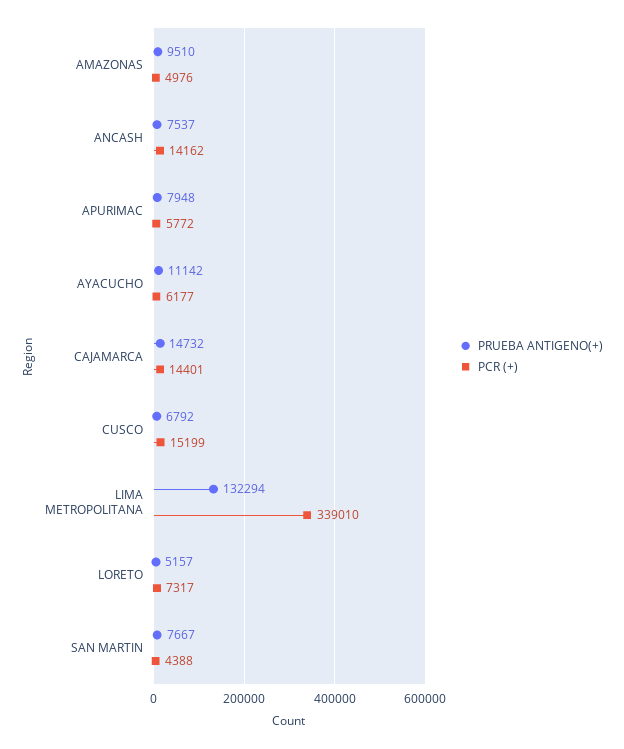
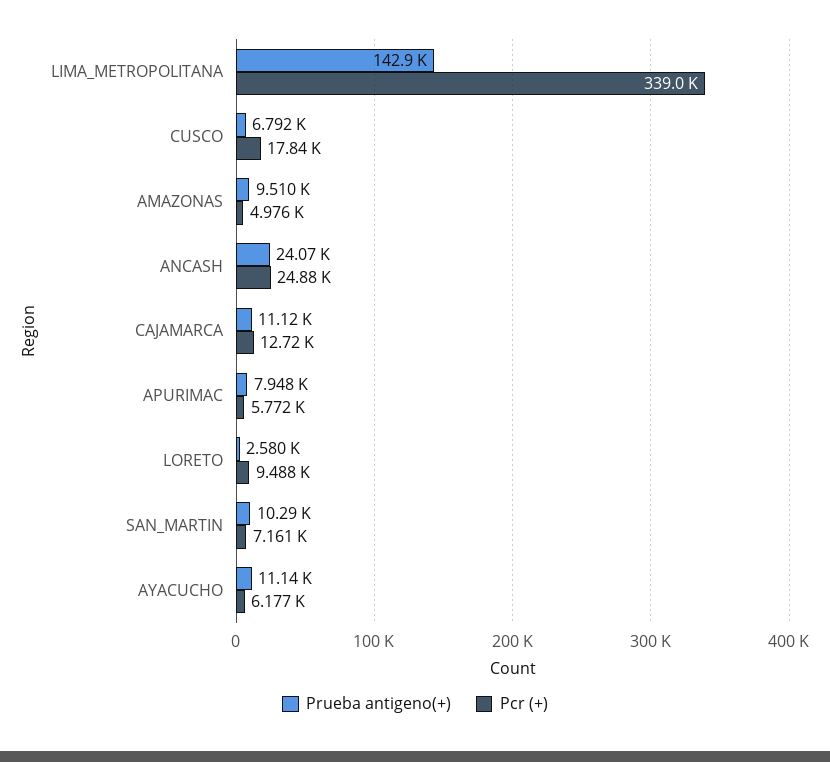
PRUEBA ANTIGENO(+), ANCASH: 7537 -> 24070
PCR (+), ANCASH: 14162 -> 24880
PRUEBA ANTIGENO(+), CAJAMARCA: 14732 -> 11120
PCR (+), CAJAMARCA: 14401 -> 12720
PCR (+), CUSCO: 15199 -> 17840
PRUEBA ANTIGENO(+), LIMA METROPOLITANA: 132294 -> 142900
PRUEBA ANTIGENO(+), LORETO: 5157 -> 2580
PCR (+), LORETO: 7317 -> 9488
PRUEBA ANTIGENO(+), SAN MARTIN: 7667 -> 10290
PCR (+), SAN MARTIN: 4388 -> 7161

